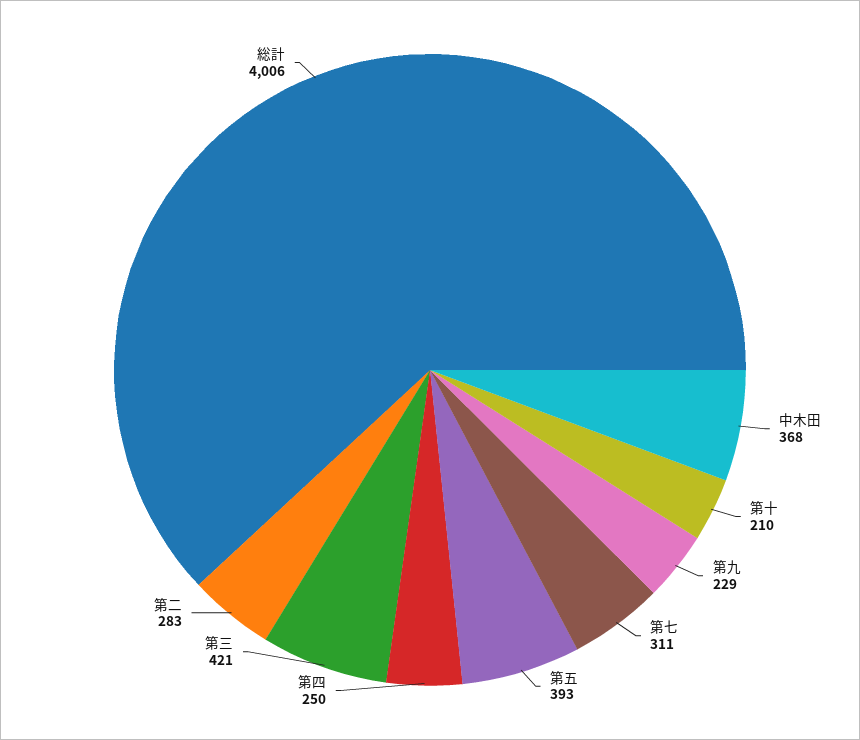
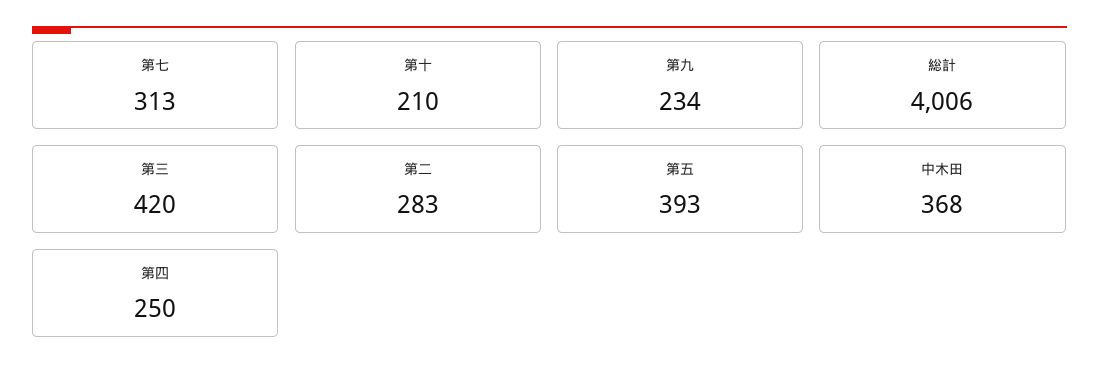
第九: 229 -> 234
第七: 311 -> 313
第三: 421 -> 420

